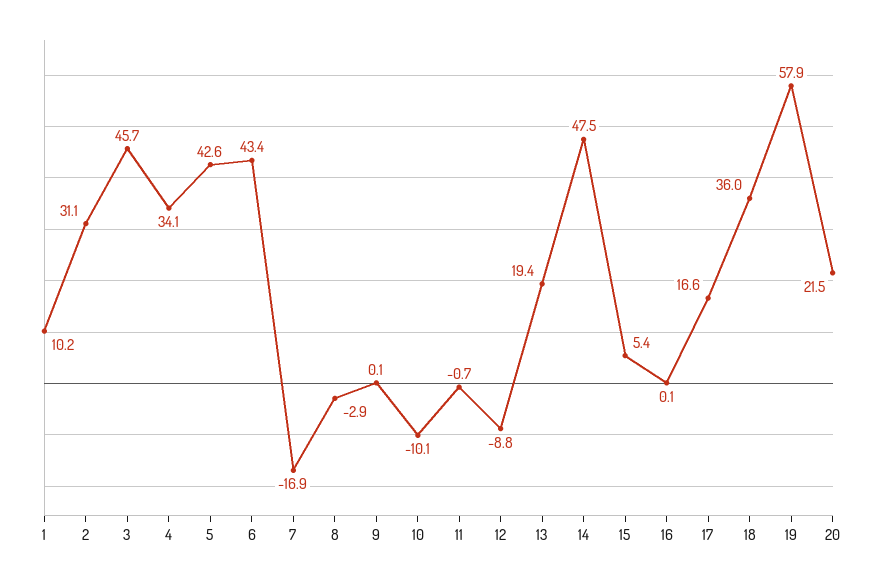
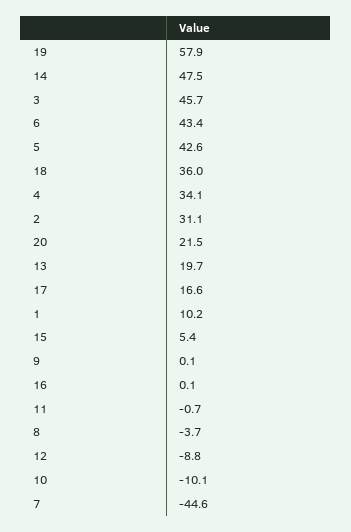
7: -16.9 -> -44.6
8: -2.9 -> -3.7
13: 19.4 -> 19.7

